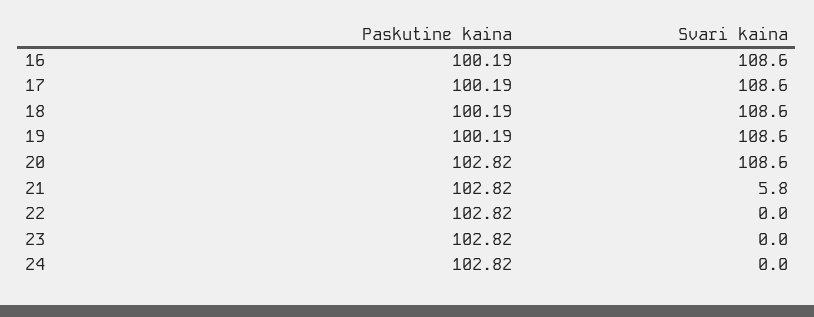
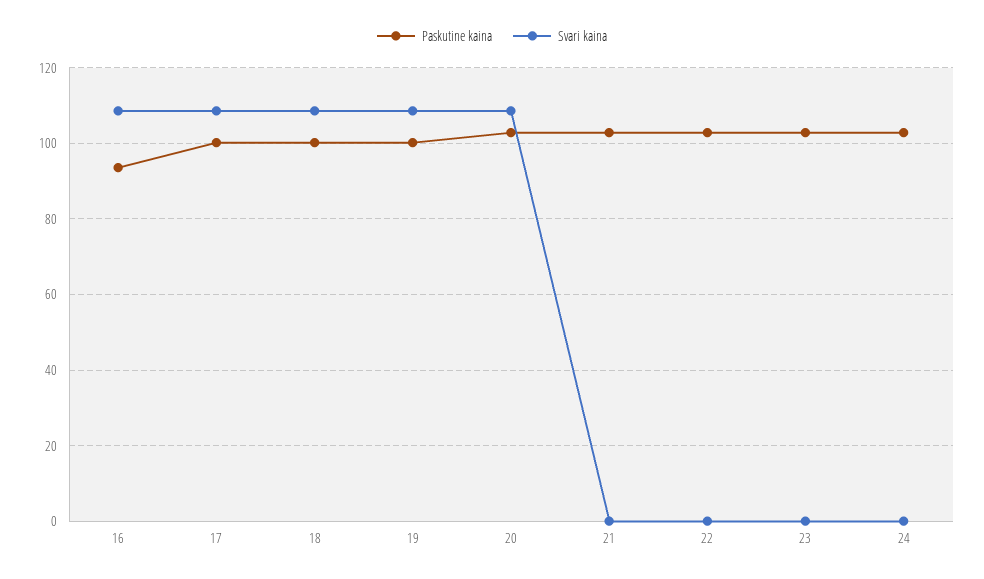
Paskutine kaina, 16: 100.19 -> 94
Svari kaina, 21: 5.8 -> 0

